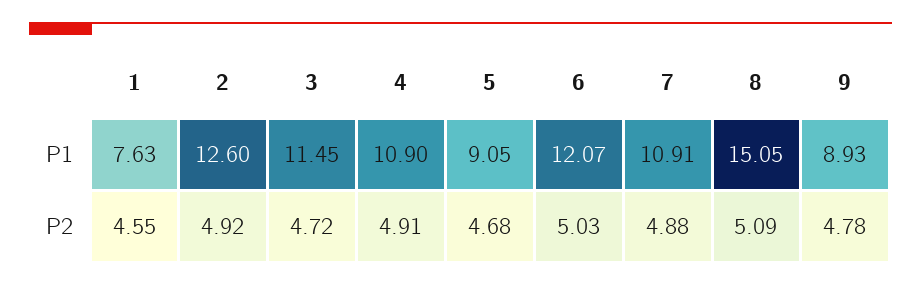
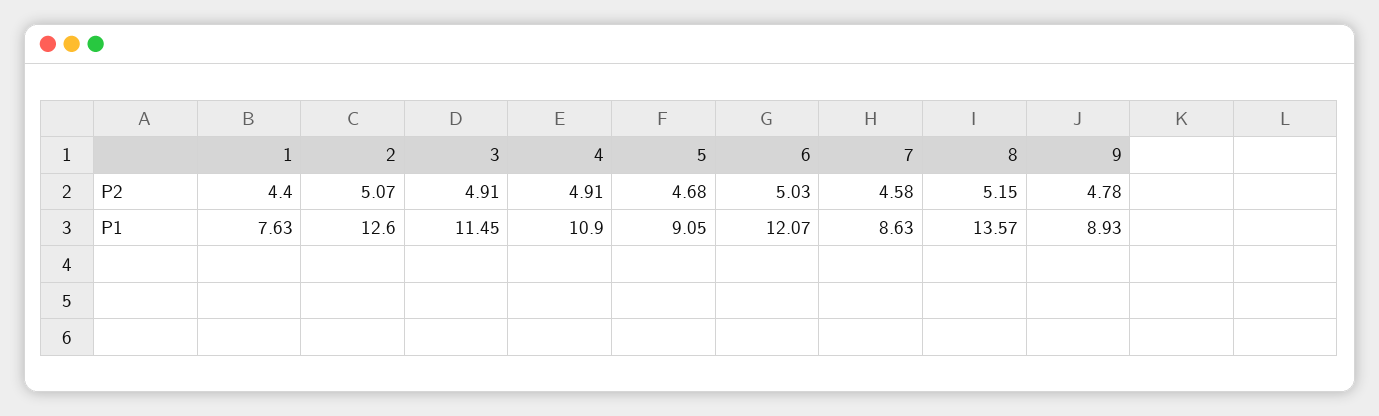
7, P1: 10.91 -> 8.63
8, P1: 15.05 -> 13.57
1, P2: 4.55 -> 4.4
2, P2: 4.92 -> 5.07
3, P2: 4.72 -> 4.91
7, P2: 4.88 -> 4.58
8, P2: 5.09 -> 5.15

